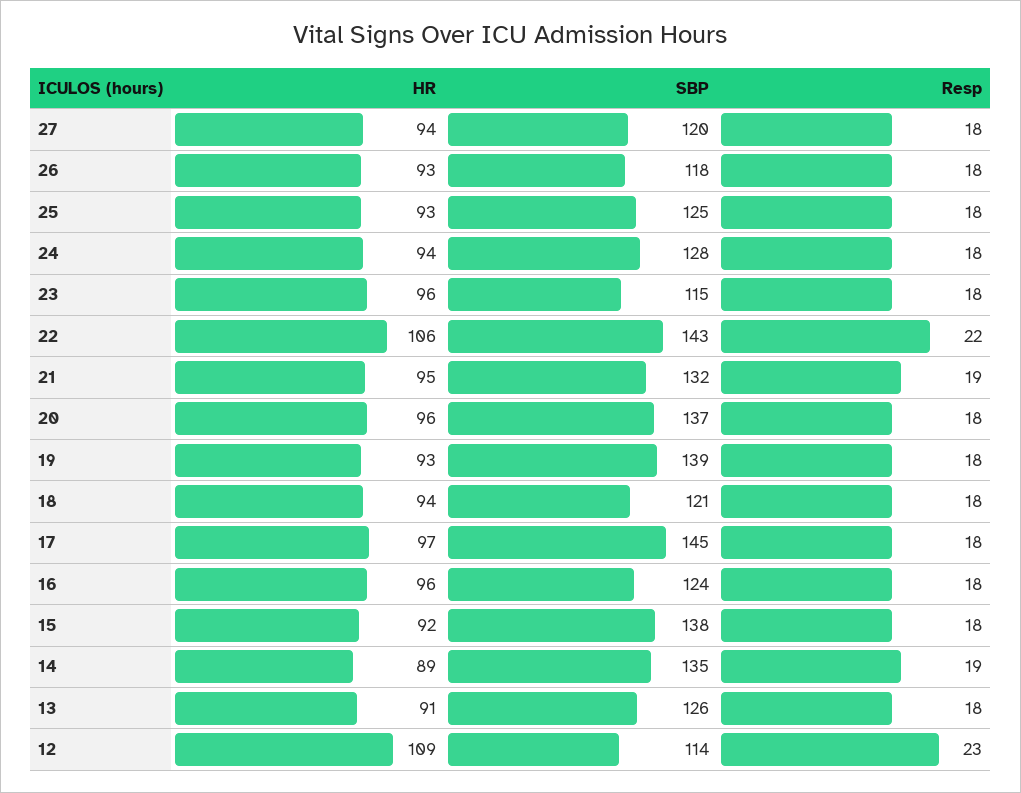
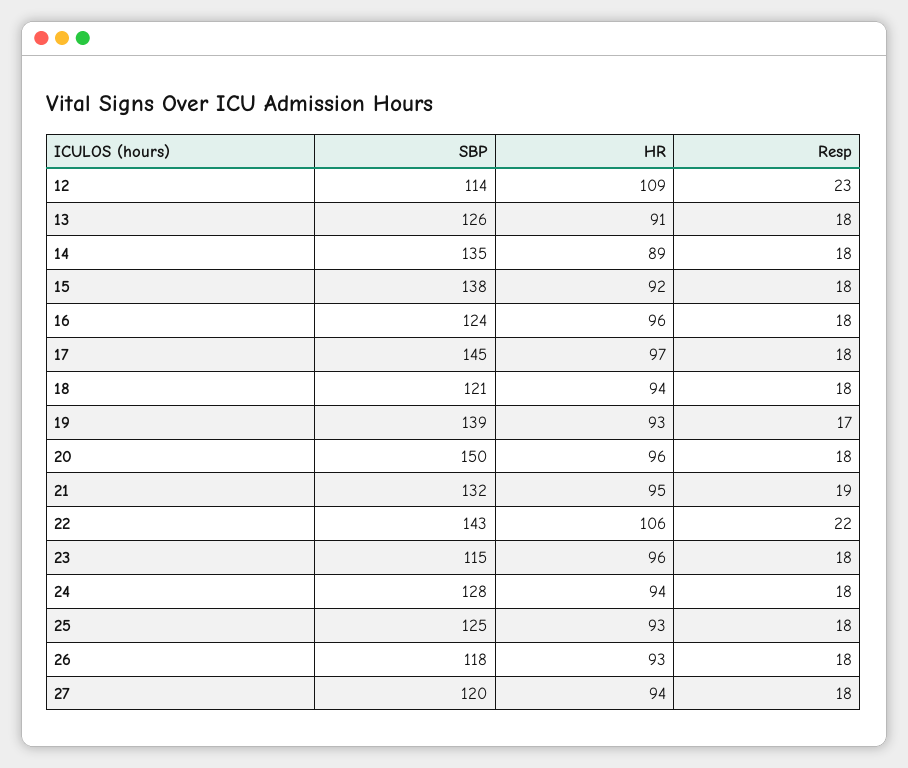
SBP, 20: 137 -> 150
Resp, 19: 18 -> 17
Resp, 14: 19 -> 18

